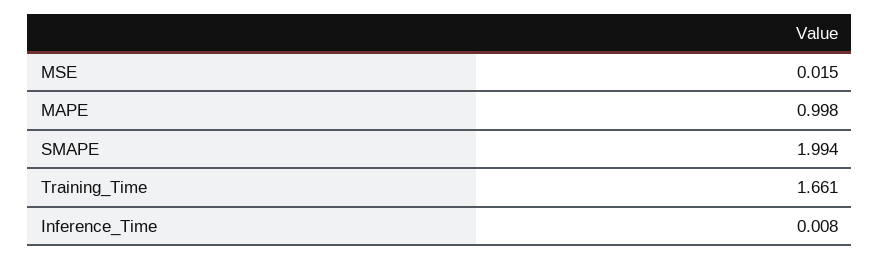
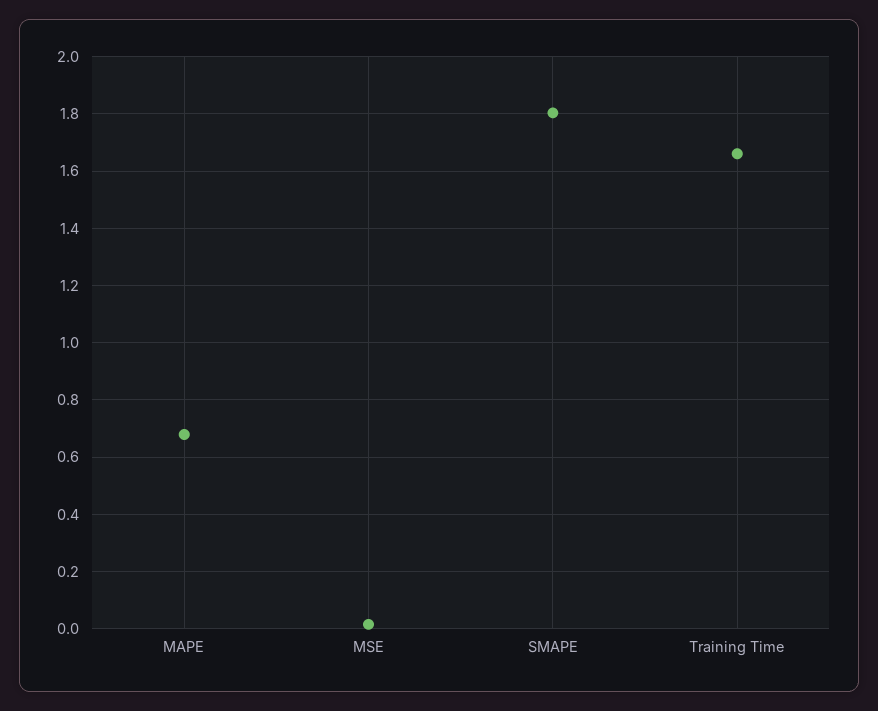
MAPE: 0.998 -> 0.675
SMAPE: 1.994 -> 1.8
Inference_Time: 0.008 -> none

